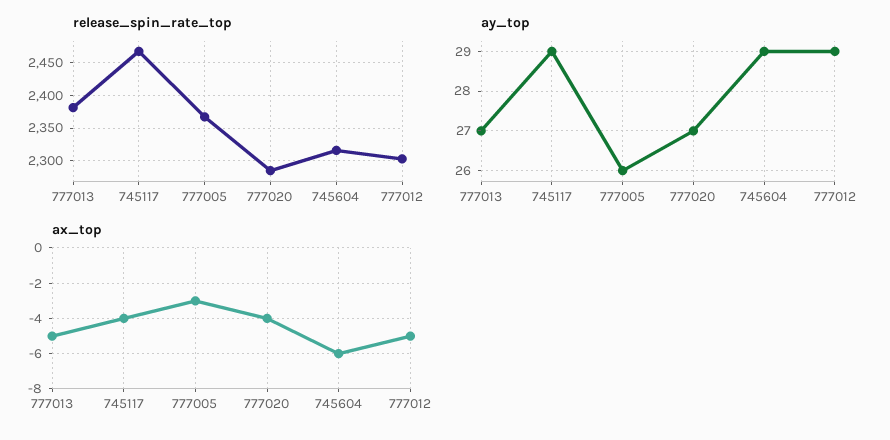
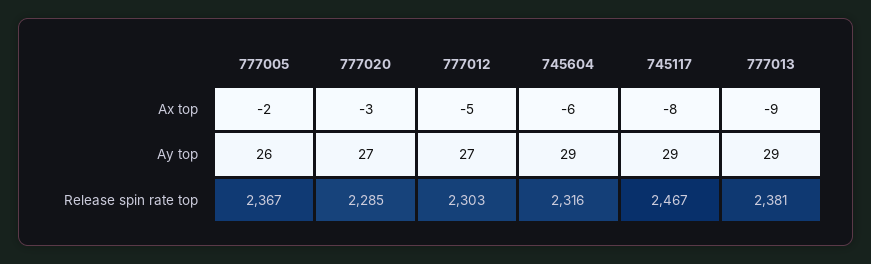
ay_top, 777013: 27 -> 29
ay_top, 777012: 29 -> 27
ax_top, 777013: -5 -> -9
ax_top, 745117: -4 -> -8
ax_top, 777005: -3 -> -2
ax_top, 777020: -4 -> -3

